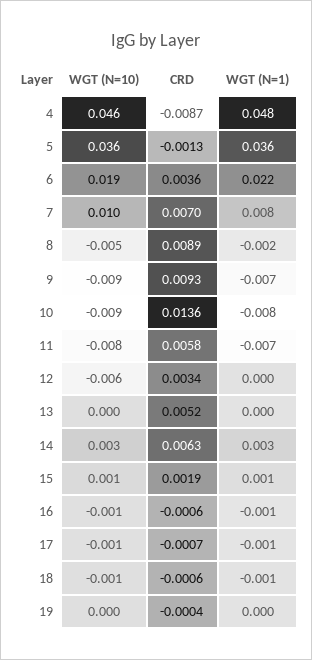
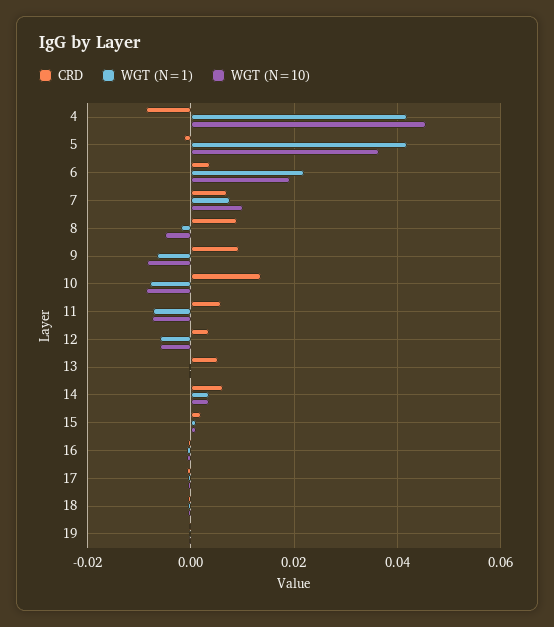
WGT (N=1), 4: 0.048 -> 0.042
WGT (N=1), 5: 0.036 -> 0.042
WGT (N=1), 12: 0 -> -0.006

